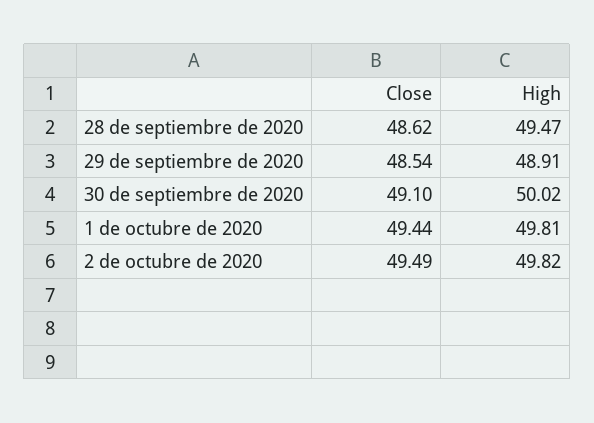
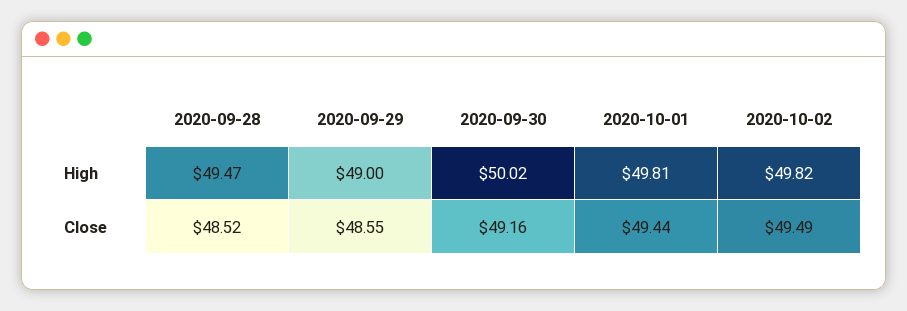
Close, 28 de septiembre de 2020: 48.62 -> 48.52
Close, 29 de septiembre de 2020: 48.54 -> 48.55
High, 29 de septiembre de 2020: 48.91 -> 49
Close, 30 de septiembre de 2020: 49.1 -> 49.16

